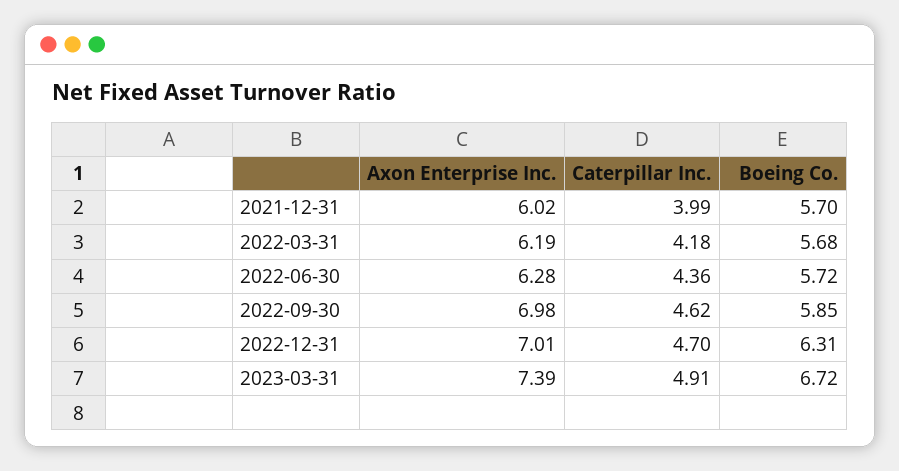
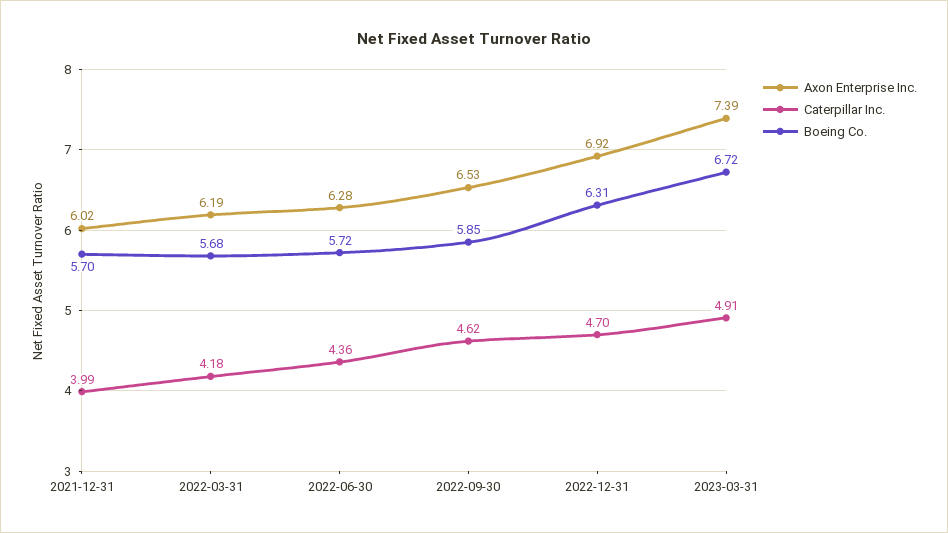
Axon Enterprise Inc., 2022-09-30: 6.98 -> 6.53
Axon Enterprise Inc., 2022-12-31: 7.01 -> 6.92

